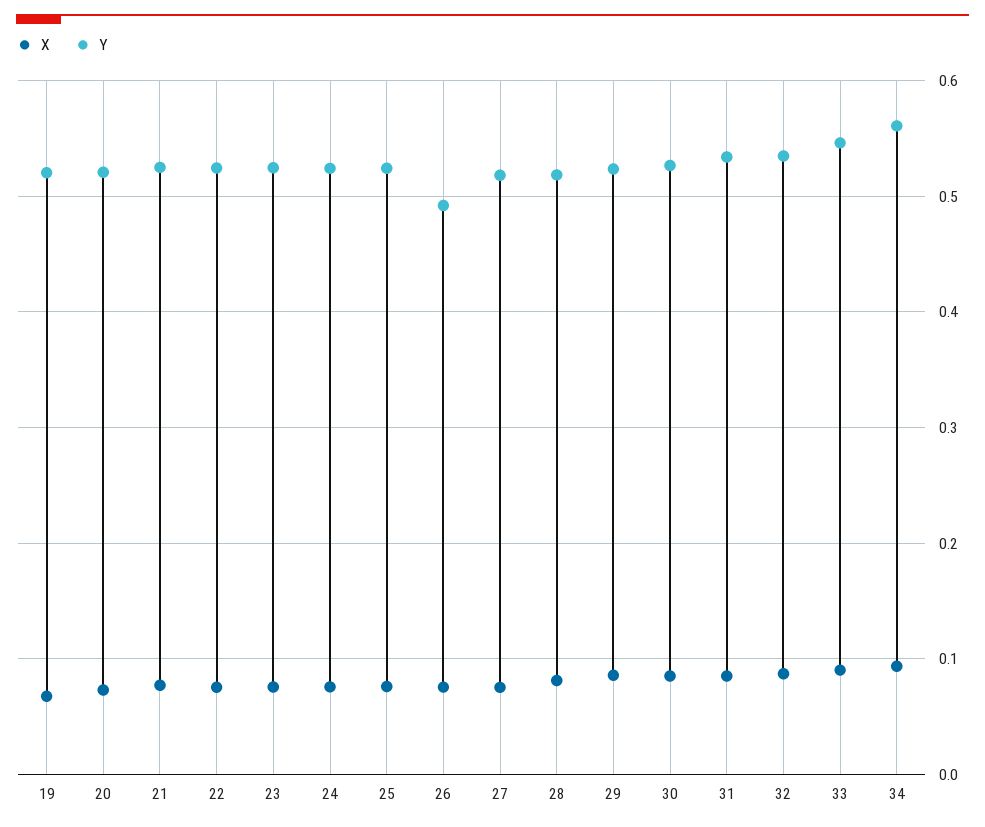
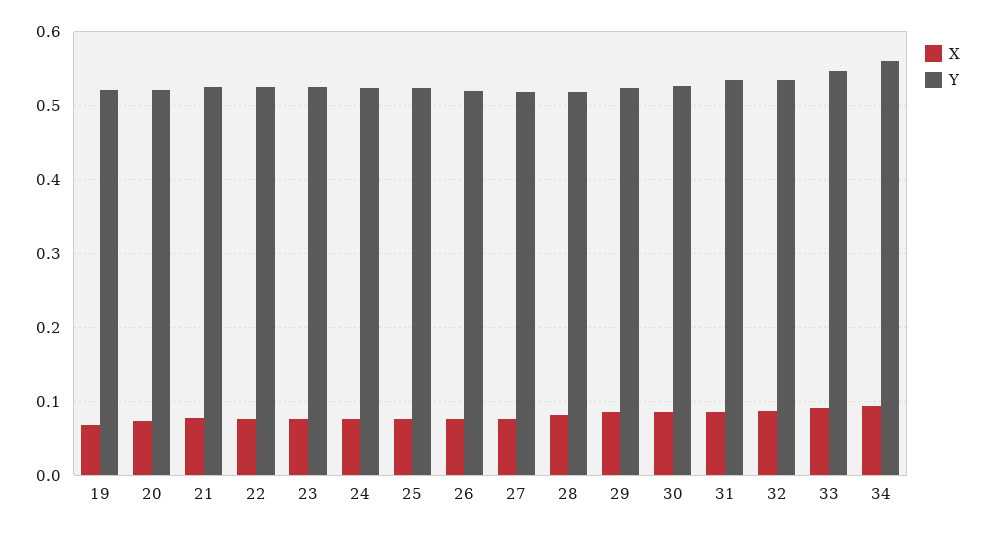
Y, 26: 0.49 -> 0.52

